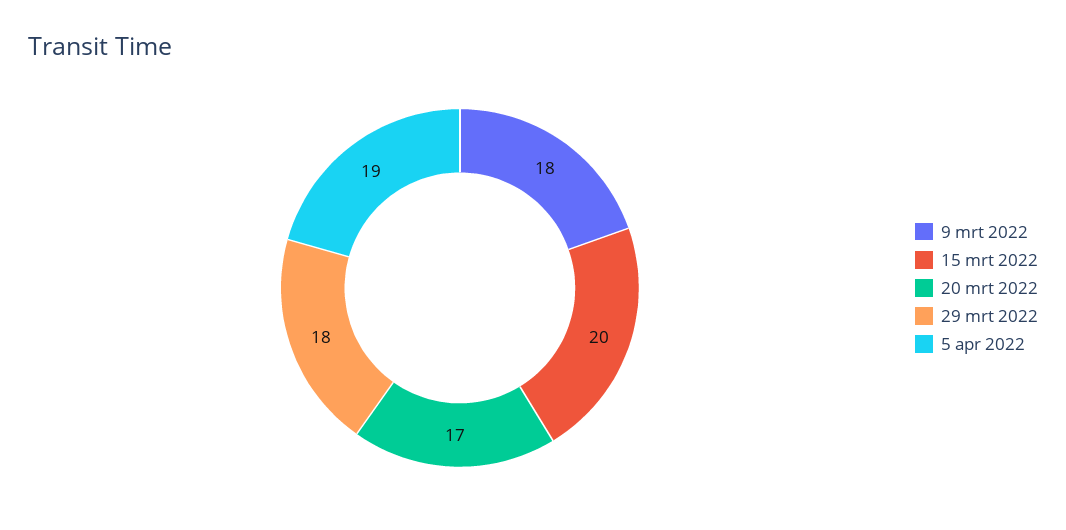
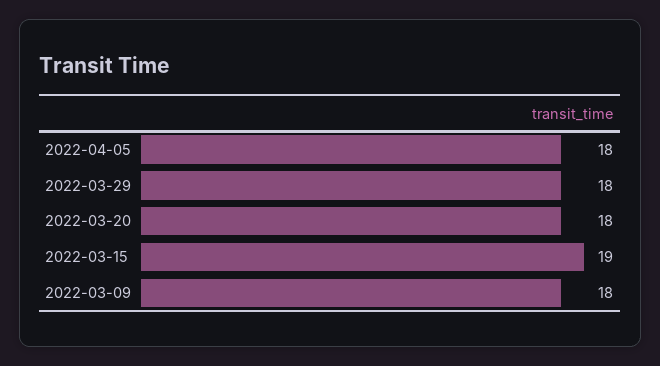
15 mrt 2022: 20 -> 19
20 mrt 2022: 17 -> 18
5 apr 2022: 19 -> 18

